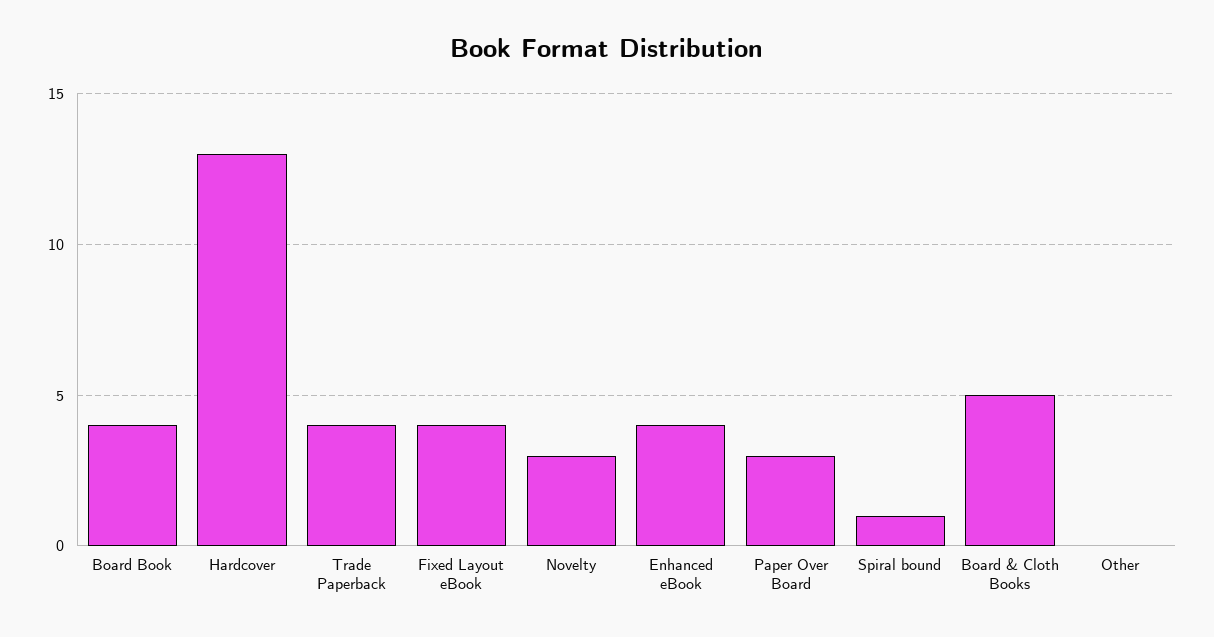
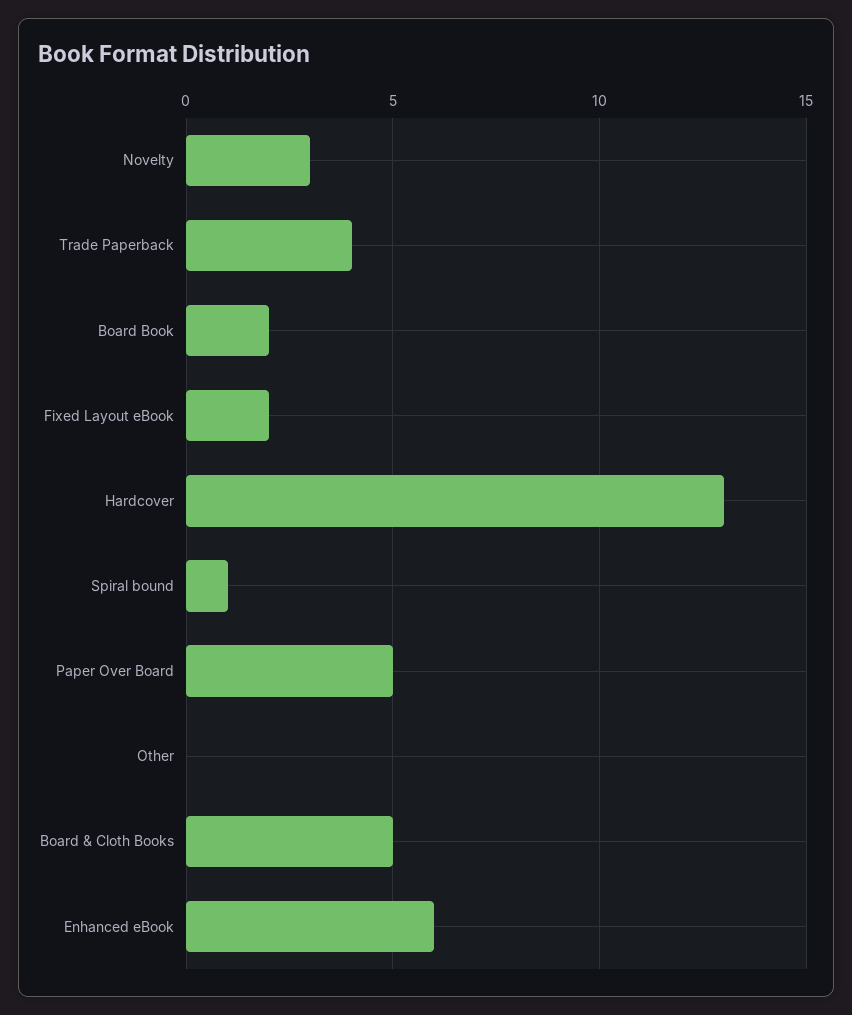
Board Book: 4 -> 2
Fixed Layout eBook: 4 -> 2
Enhanced eBook: 4 -> 6
Paper Over Board: 3 -> 5

